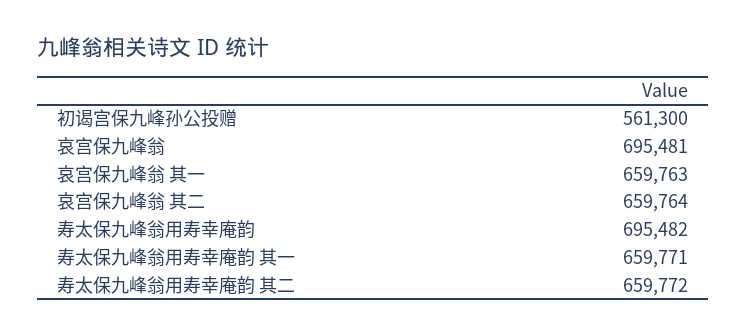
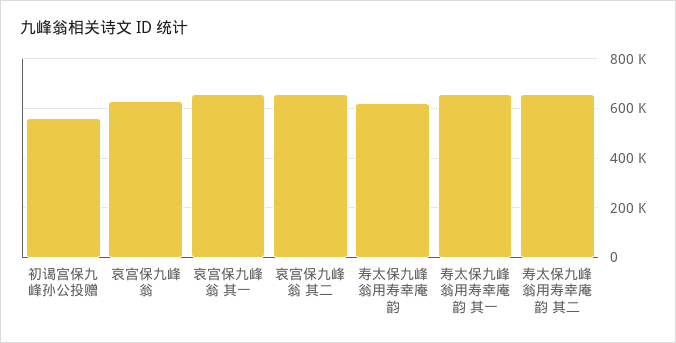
哀宫保九峰翁: 695481 -> 625000
寿太保九峰翁用寿幸庵韵: 695482 -> 625000

